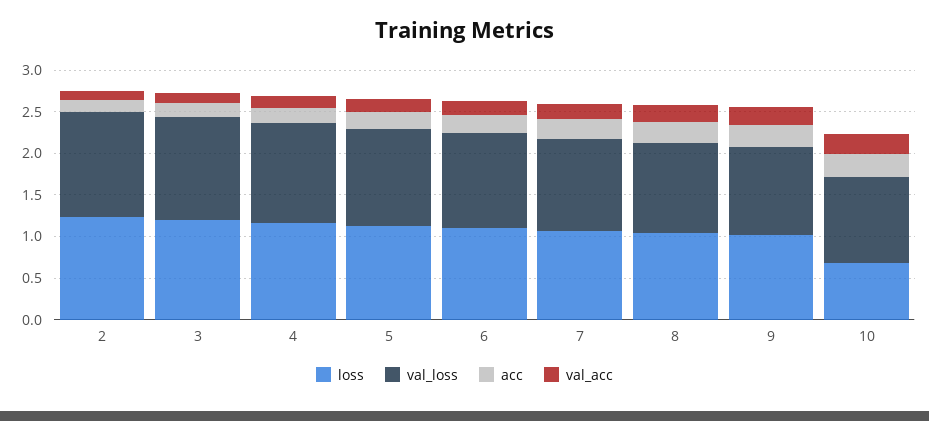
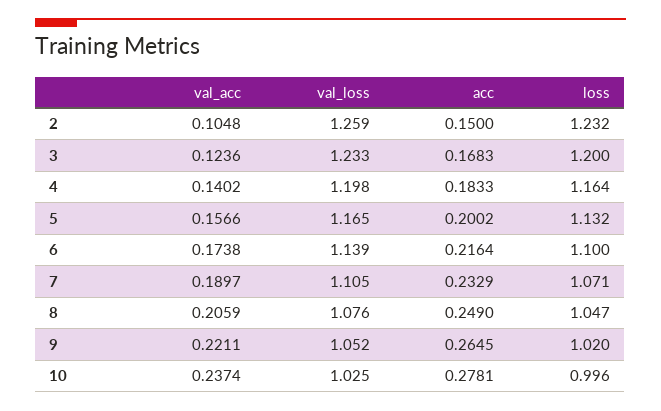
loss, 10: 0.7 -> 0.996

